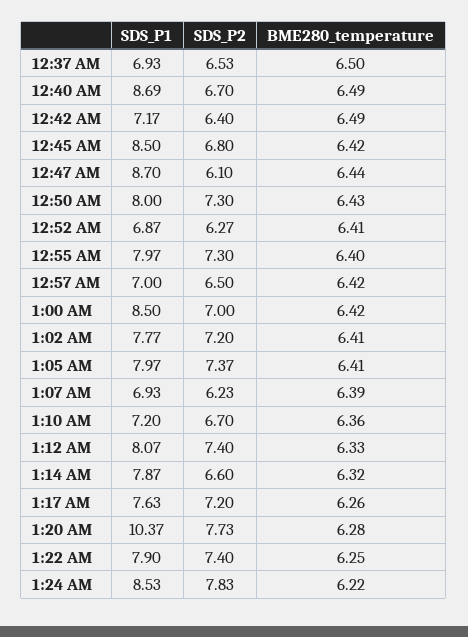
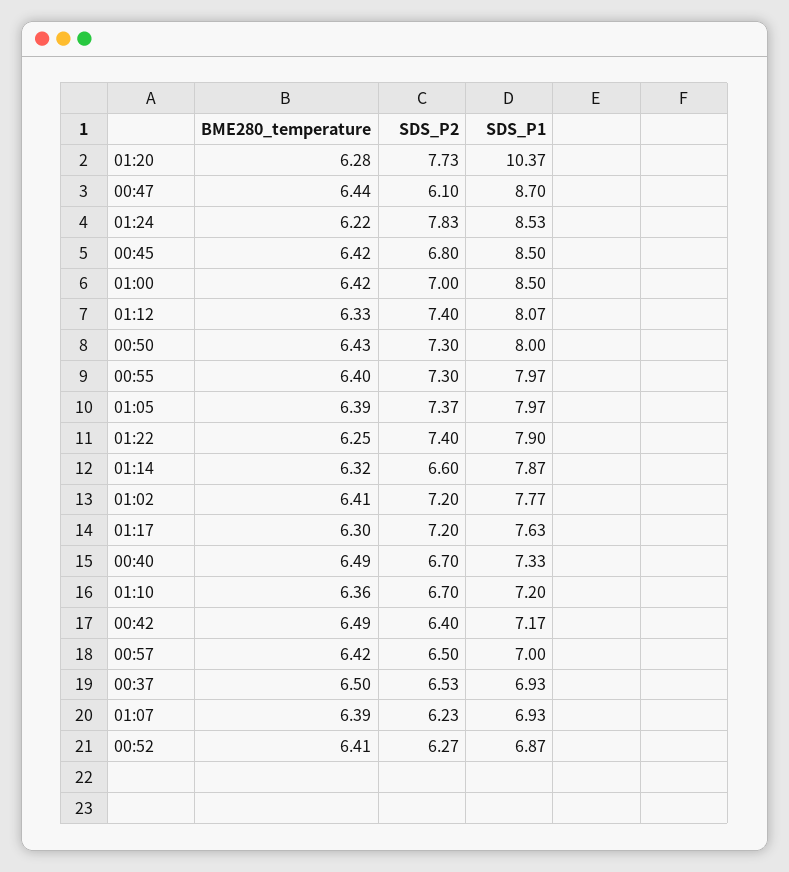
SDS_P1, 12:40 AM: 8.69 -> 7.33
BME280_temperature, 1:05 AM: 6.41 -> 6.39
BME280_temperature, 1:17 AM: 6.26 -> 6.3

